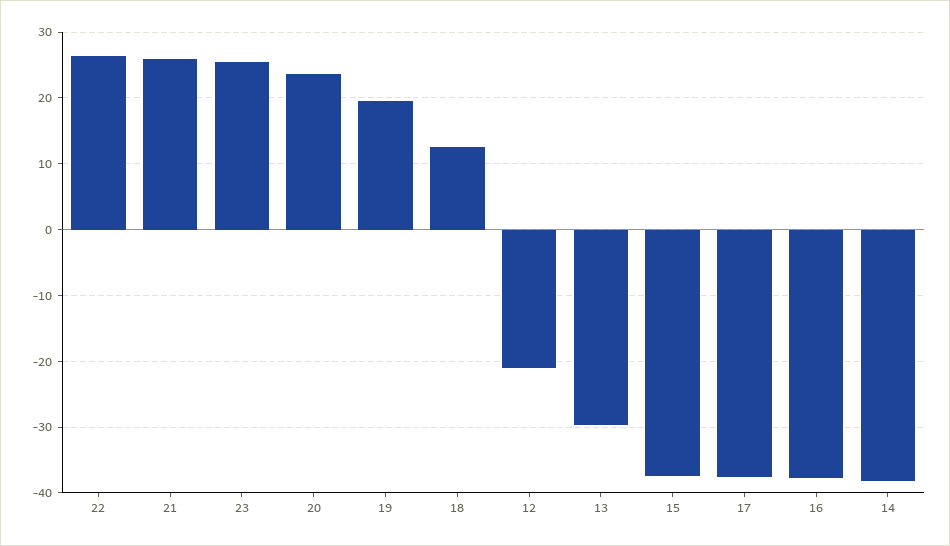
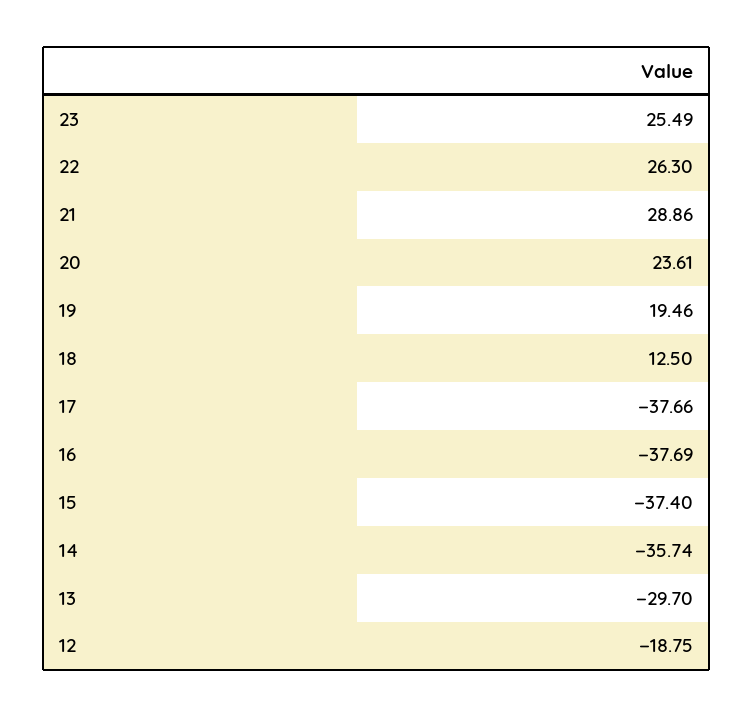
21: 26 -> 28.86
12: -21 -> -18.75
14: -38 -> -35.74

